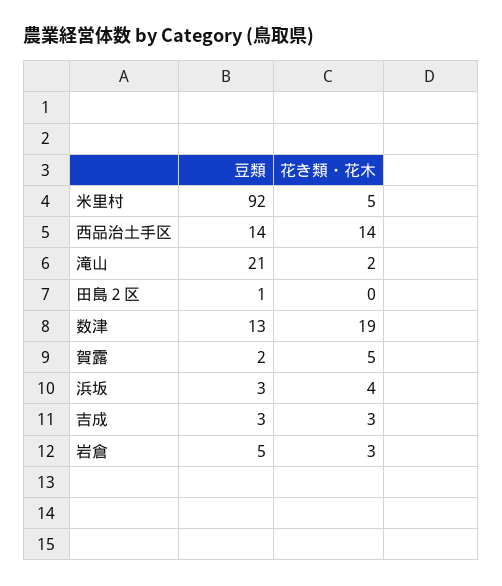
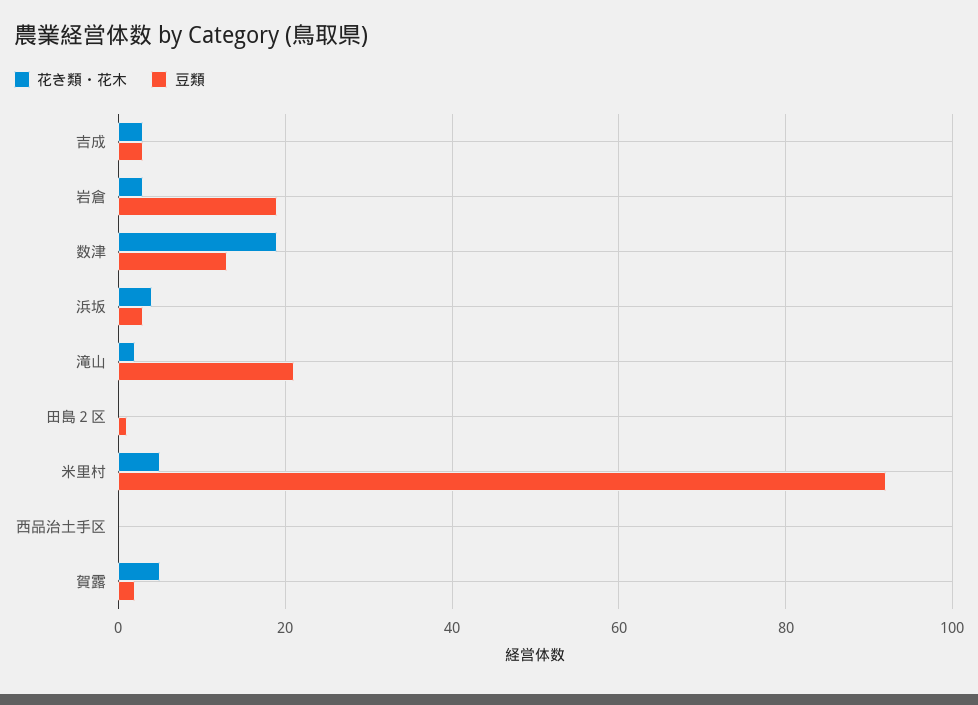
豆類, 西品治土手区: 14 -> 0
花き類・花木, 西品治土手区: 14 -> 0
豆類, 岩倉: 5 -> 20

